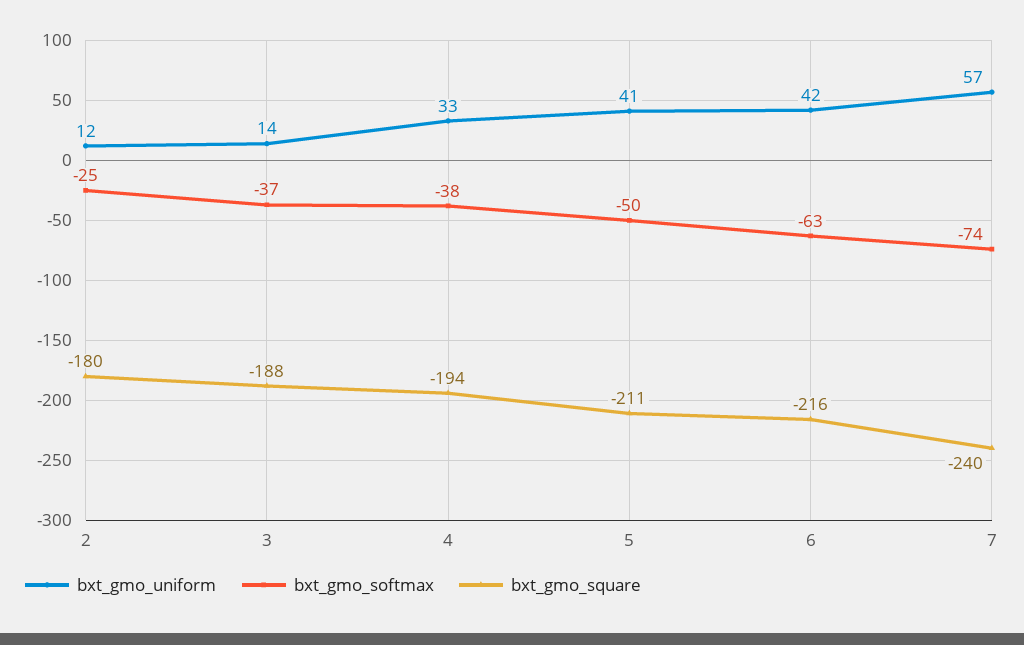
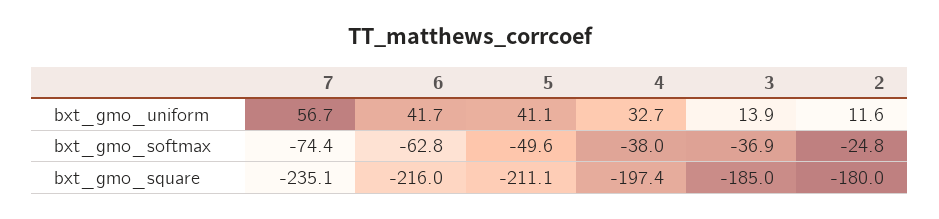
bxt_gmo_square, 3: -188 -> -185
bxt_gmo_square, 4: -194 -> -197.4
bxt_gmo_square, 7: -240 -> -235.1

